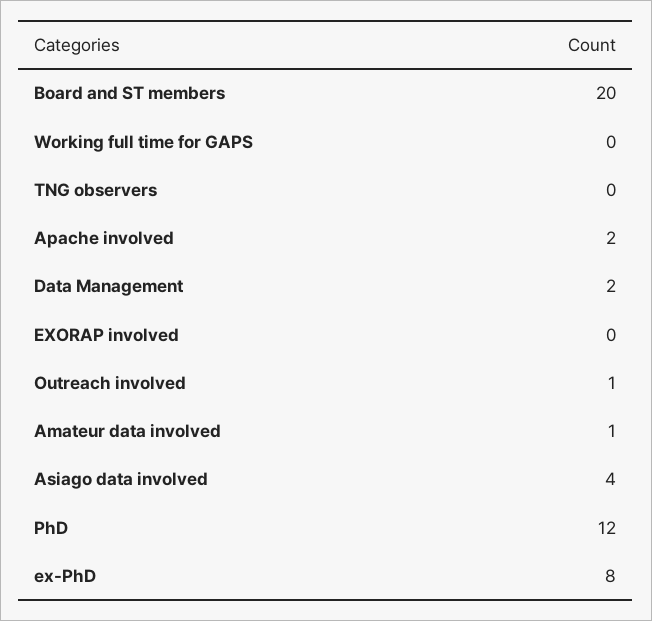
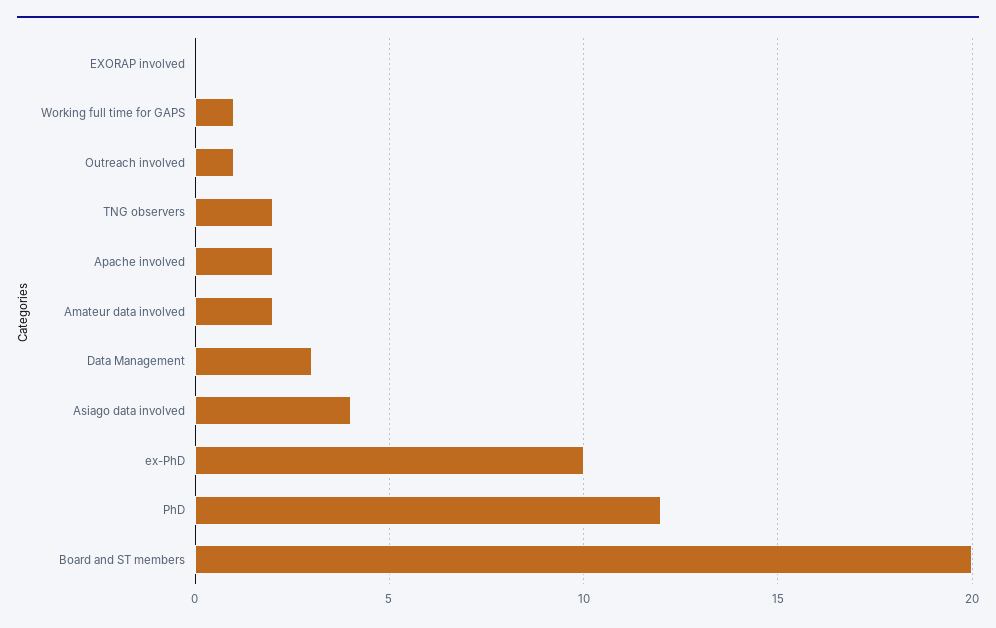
Working full time for GAPS: 0 -> 1
TNG observers: 0 -> 2
Data Management: 2 -> 3
Amateur data involved: 1 -> 2
ex-PhD: 8 -> 10

